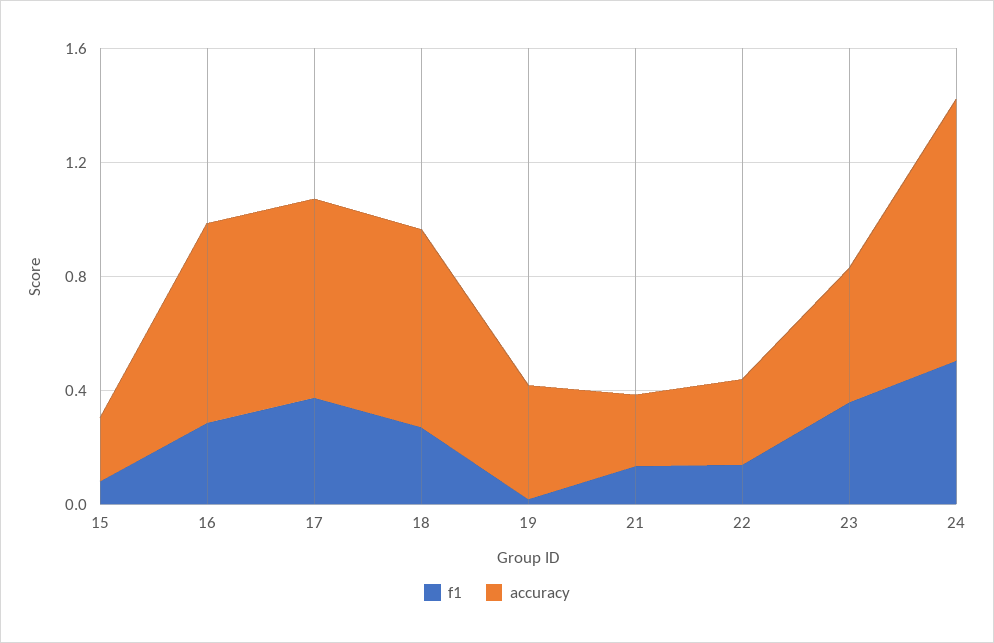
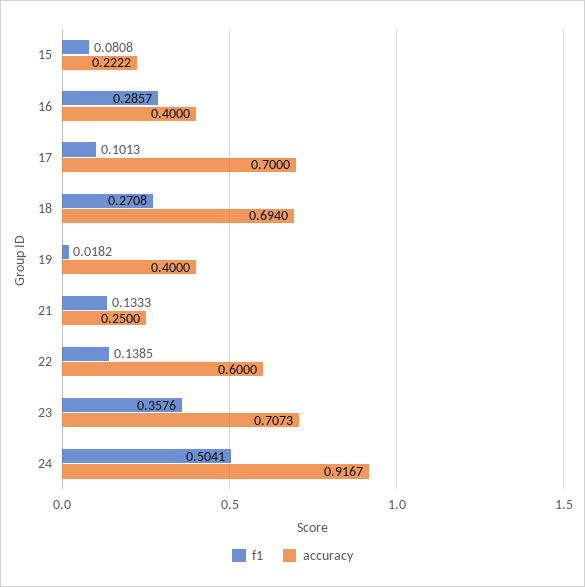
accuracy, 16: 0.7 -> 0.4
f1, 17: 0.4 -> 0.1013
accuracy, 22: 0.3 -> 0.6
accuracy, 23: 0.5 -> 0.7073

